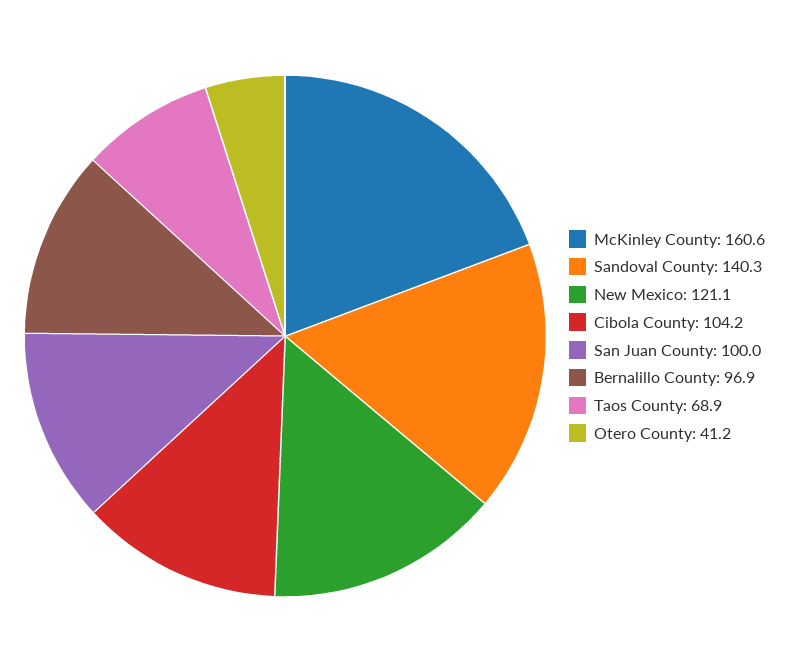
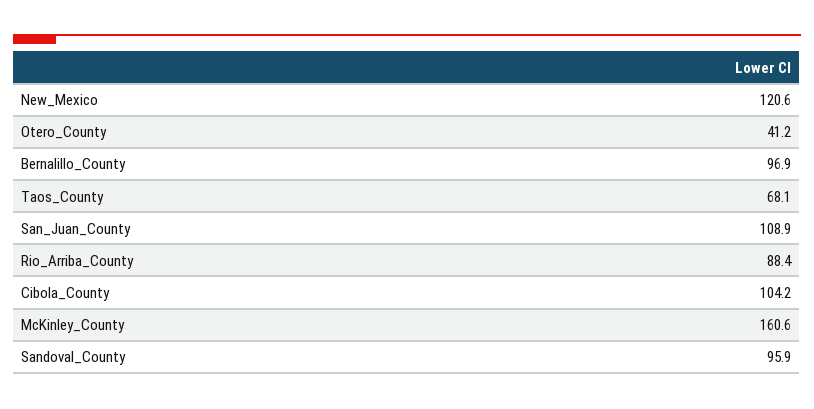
Sandoval County: 140.3 -> 95.9
New Mexico: 121.1 -> 120.6
San Juan County: 100 -> 108.9
Taos County: 68.9 -> 68.1
Rio_Arriba_County: none -> 88.4

